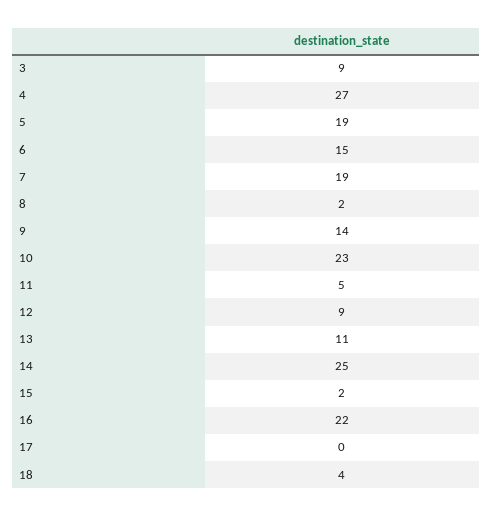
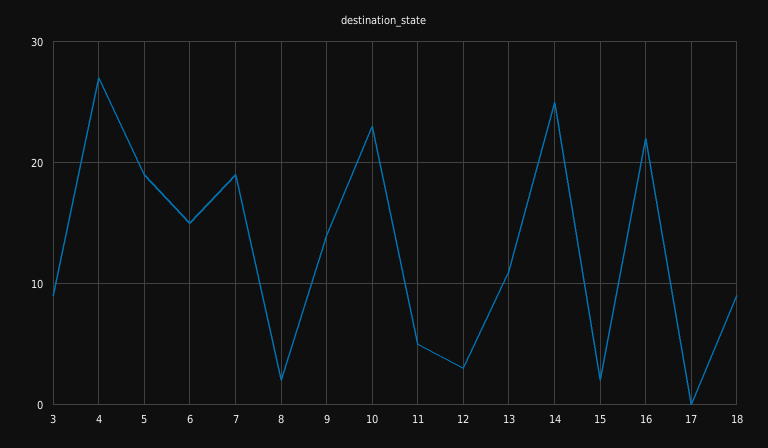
12: 9 -> 3
18: 4 -> 9

